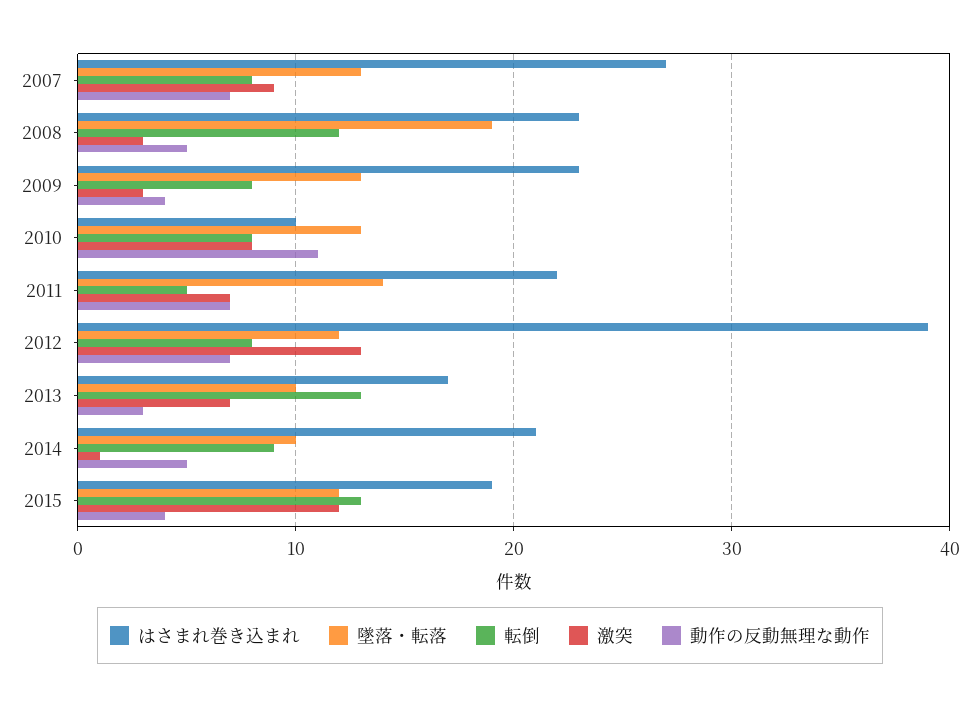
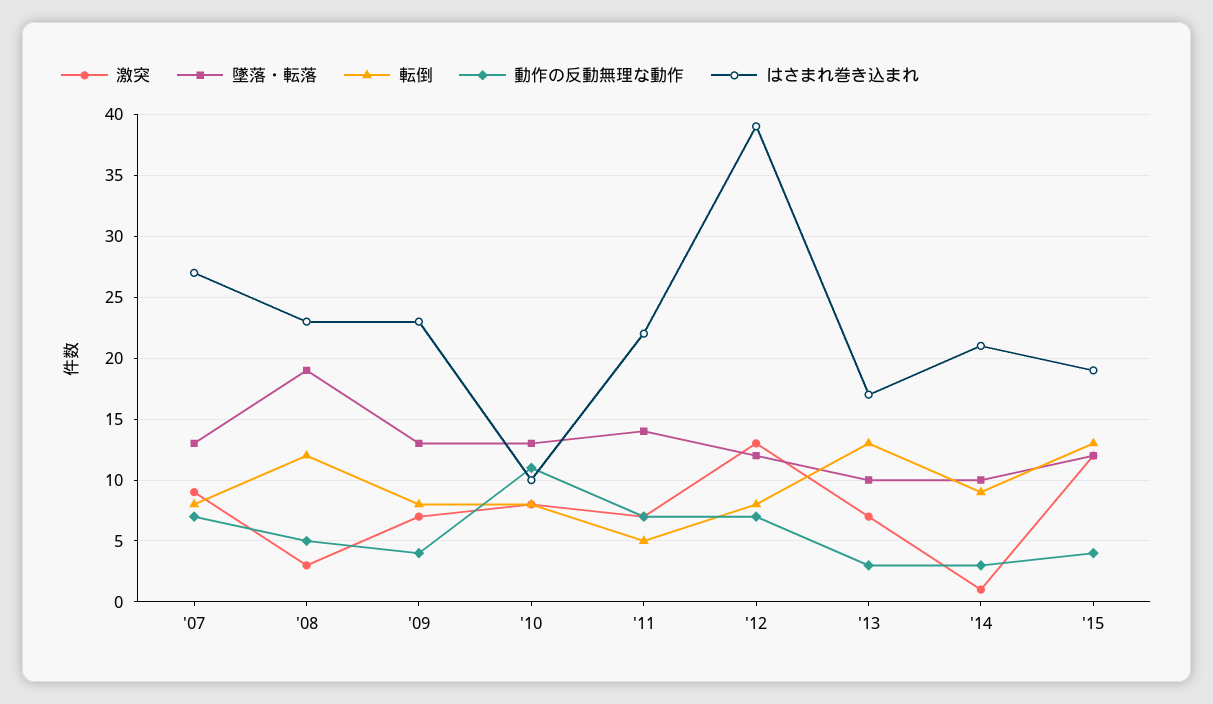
激突, 2009: 3 -> 7
動作の反動無理な動作, 2014: 5 -> 3

